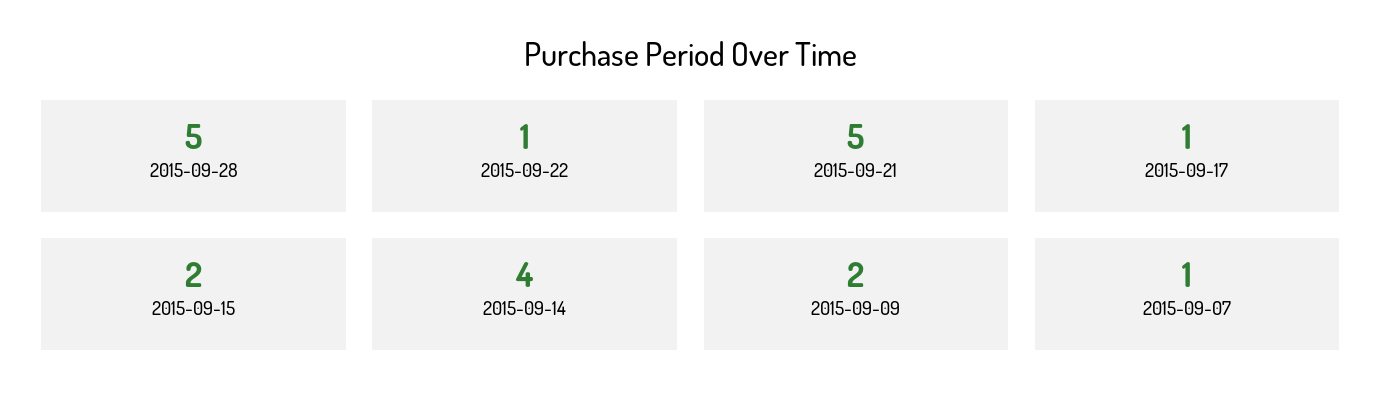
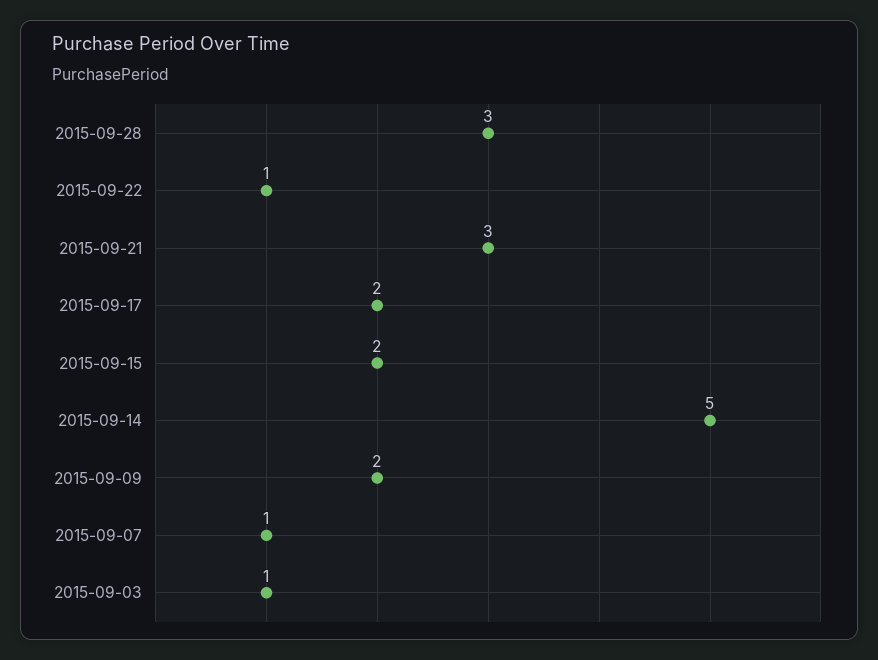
2015-09-28: 5 -> 3
2015-09-21: 5 -> 3
2015-09-17: 1 -> 2
2015-09-14: 4 -> 5
2015-09-03: none -> 1

